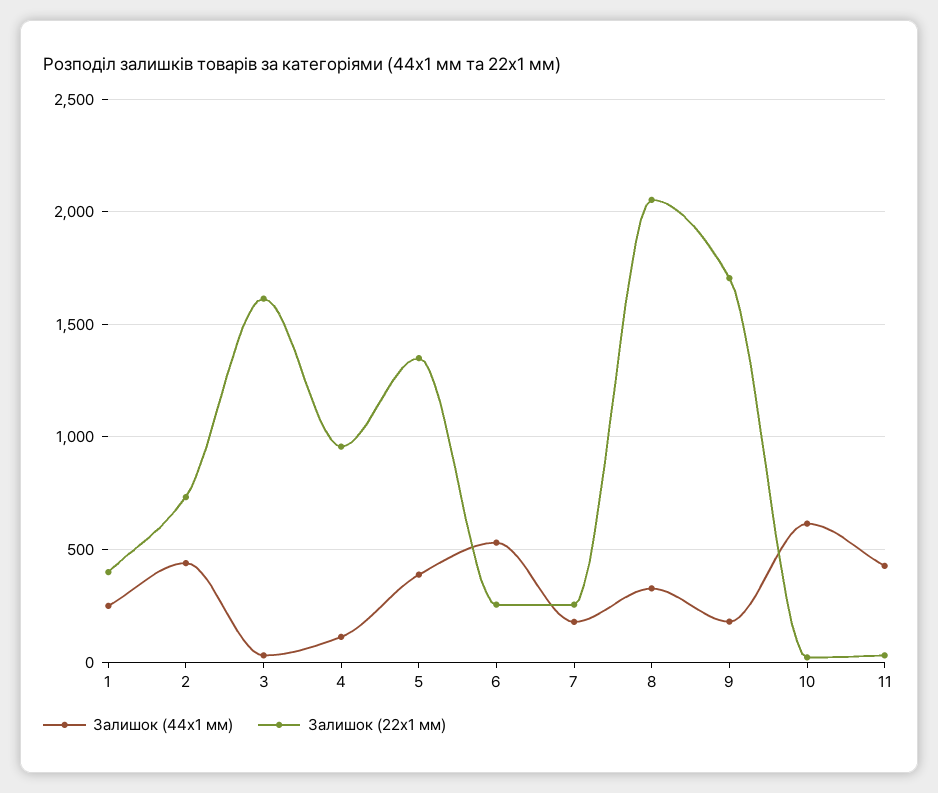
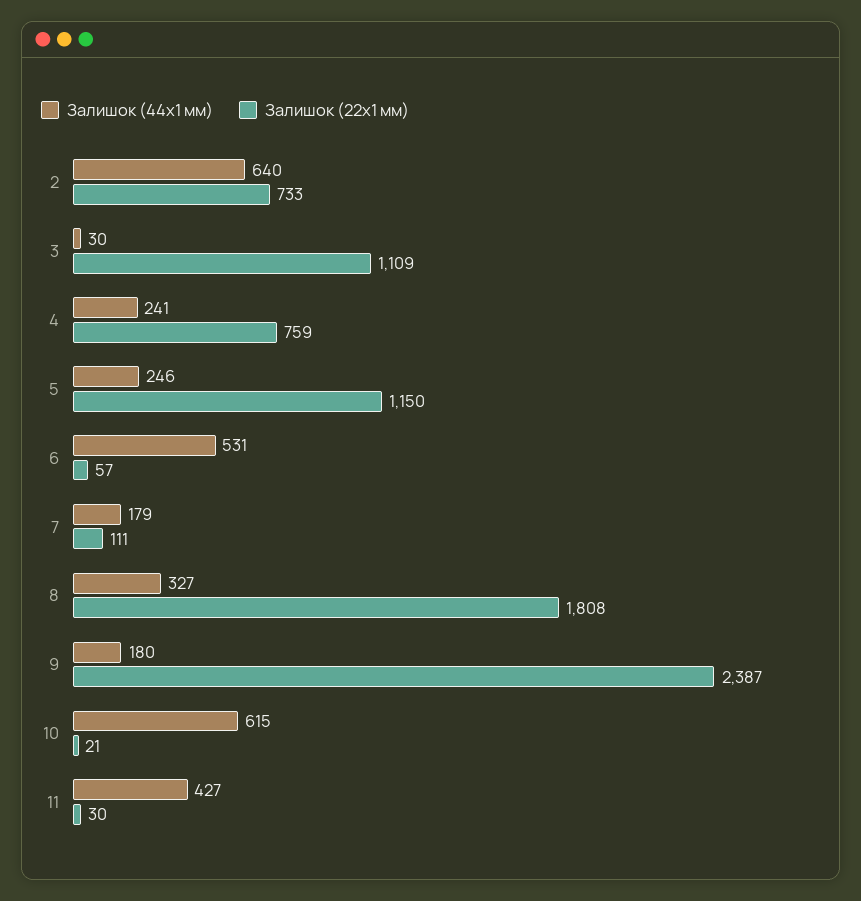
Залишок (44x1 мм), 1: 250 -> none
Залишок (22x1 мм), 1: 400 -> none
Залишок (44x1 мм), 2: 450 -> 640
Залишок (22x1 мм), 3: 1600 -> 1109
Залишок (44x1 мм), 4: 100 -> 241
Залишок (22x1 мм), 4: 950 -> 759
Залишок (44x1 мм), 5: 400 -> 246
Залишок (22x1 мм), 5: 1350 -> 1150
Залишок (22x1 мм), 6: 250 -> 57
Залишок (22x1 мм), 7: 250 -> 111
Залишок (22x1 мм), 8: 2050 -> 1808
Залишок (22x1 мм), 9: 1700 -> 2387

